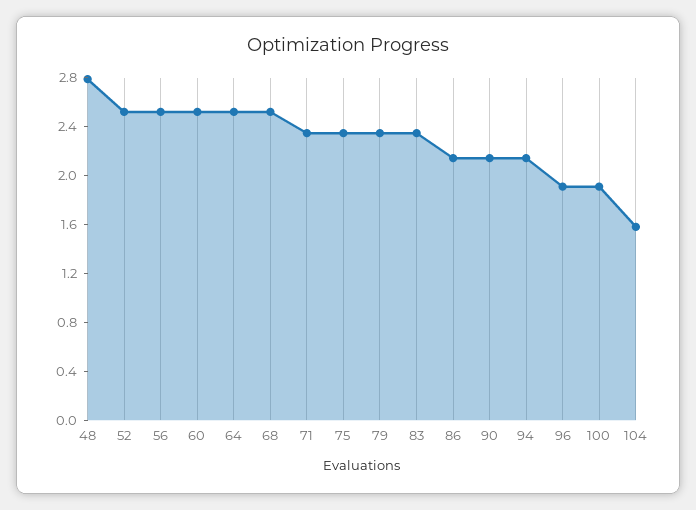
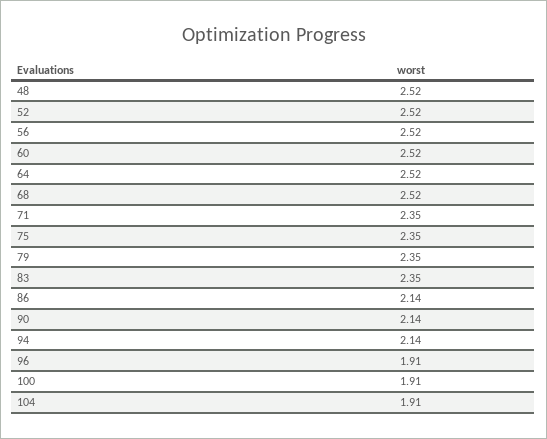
48: 2.8 -> 2.52
104: 1.6 -> 1.91

